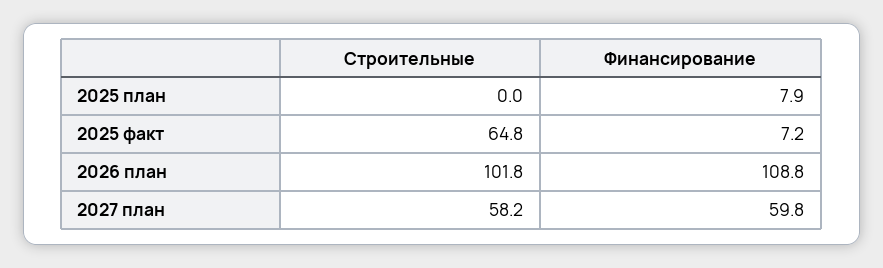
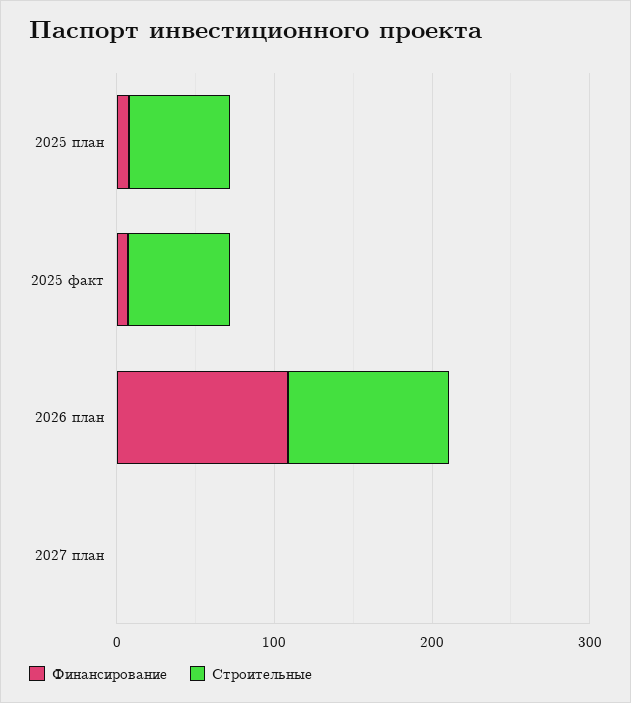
Строительные, 2025 план: 0 -> 60
Строительные, 2027 план: 58.2 -> 0
Финансирование, 2027 план: 59.8 -> 0

